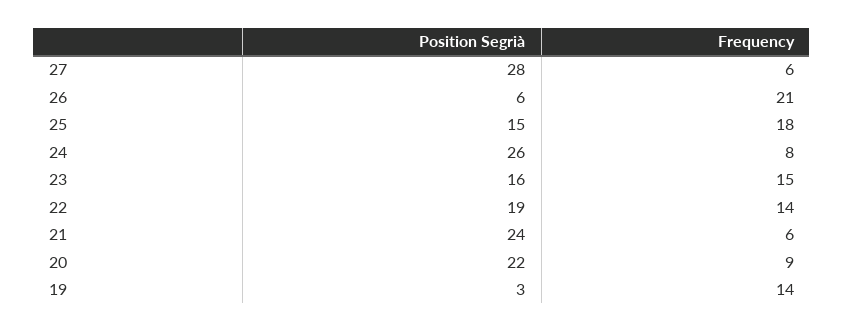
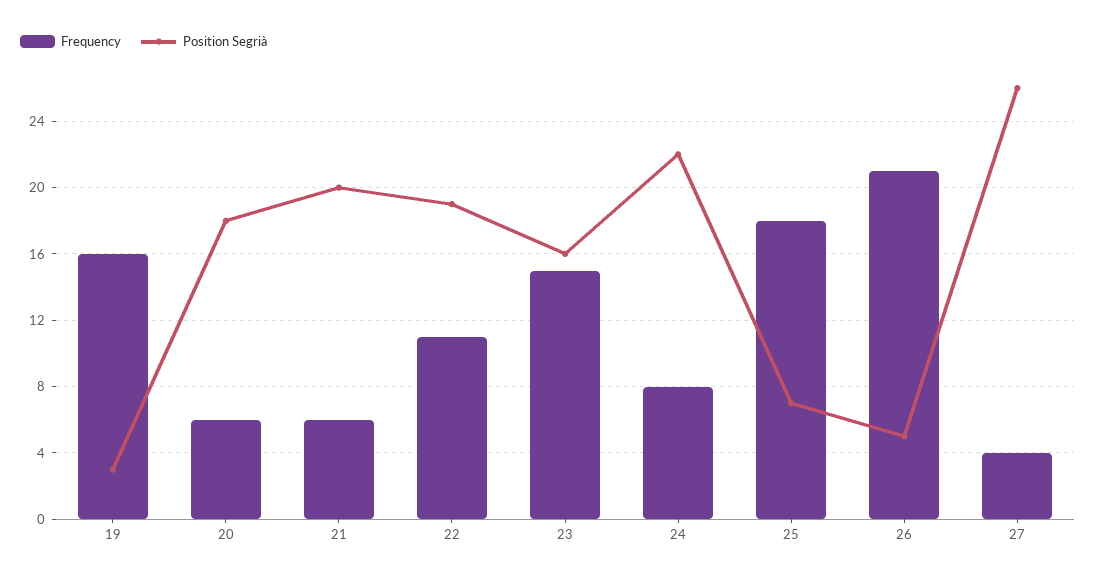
Position Segrià, 27: 28 -> 26
Frequency, 27: 6 -> 4
Position Segrià, 26: 6 -> 5
Position Segrià, 25: 15 -> 7
Position Segrià, 24: 26 -> 22
Frequency, 22: 14 -> 11
Position Segrià, 21: 24 -> 20
Position Segrià, 20: 22 -> 18
Frequency, 20: 9 -> 6
Frequency, 19: 14 -> 16

